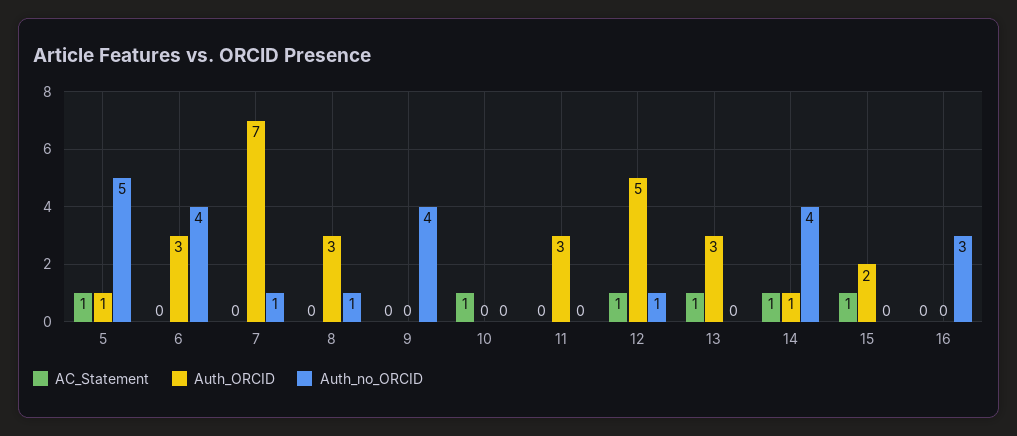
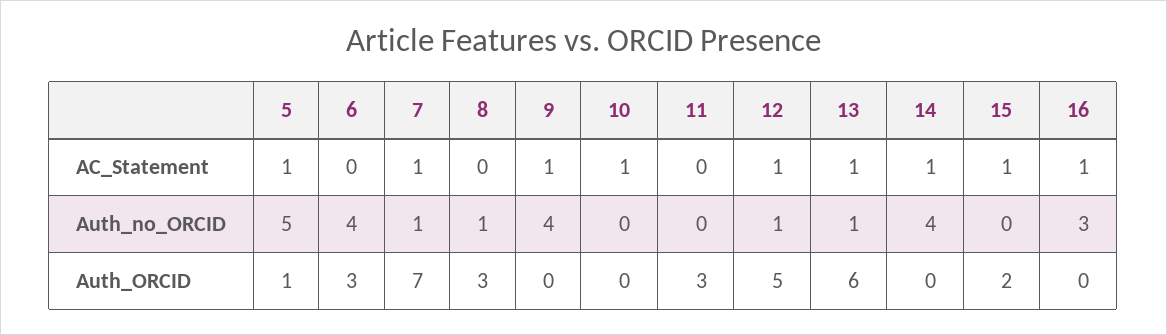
AC_Statement, 7: 0 -> 1
AC_Statement, 9: 0 -> 1
Auth_ORCID, 13: 3 -> 6
Auth_no_ORCID, 13: 0 -> 1
Auth_ORCID, 14: 1 -> 0
AC_Statement, 16: 0 -> 1

